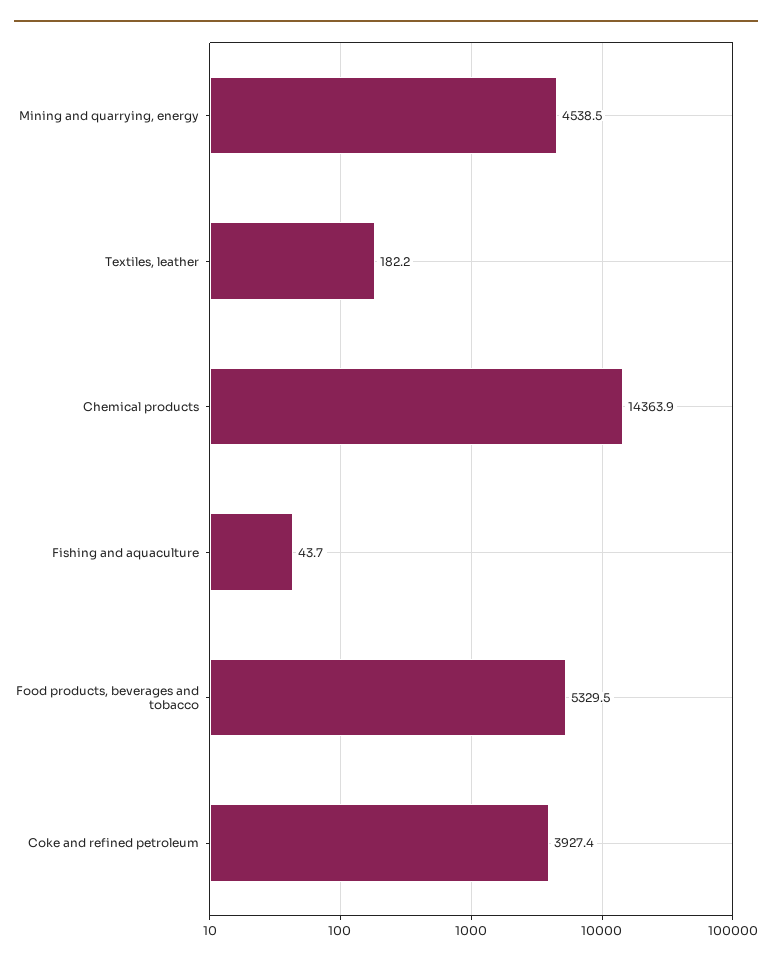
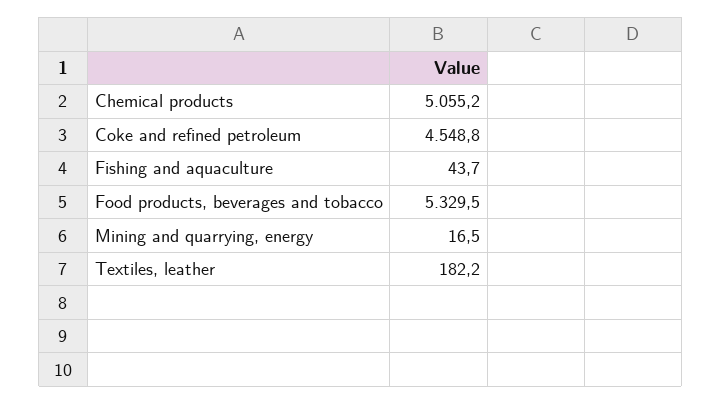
Mining and quarrying, energy: 4538.5 -> 16.5
Chemical products: 14363.9 -> 5055.2
Coke and refined petroleum: 3927.4 -> 4548.8

